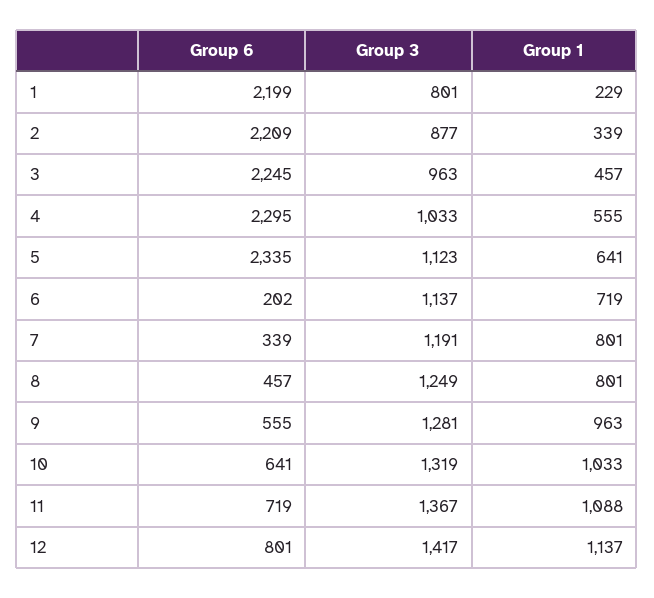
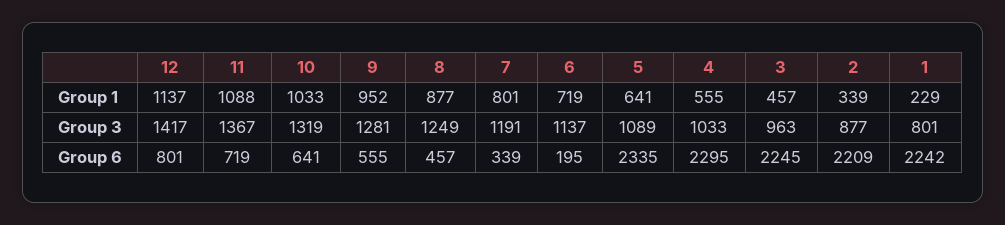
Group 6, 1: 2199 -> 2242
Group 3, 5: 1123 -> 1089
Group 6, 6: 202 -> 195
Group 1, 8: 801 -> 877
Group 1, 9: 963 -> 952

